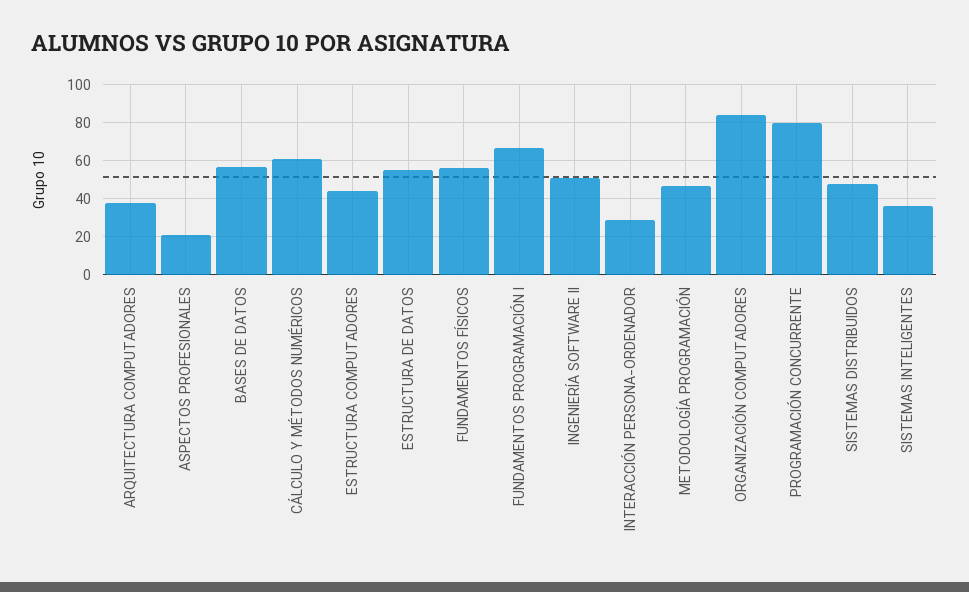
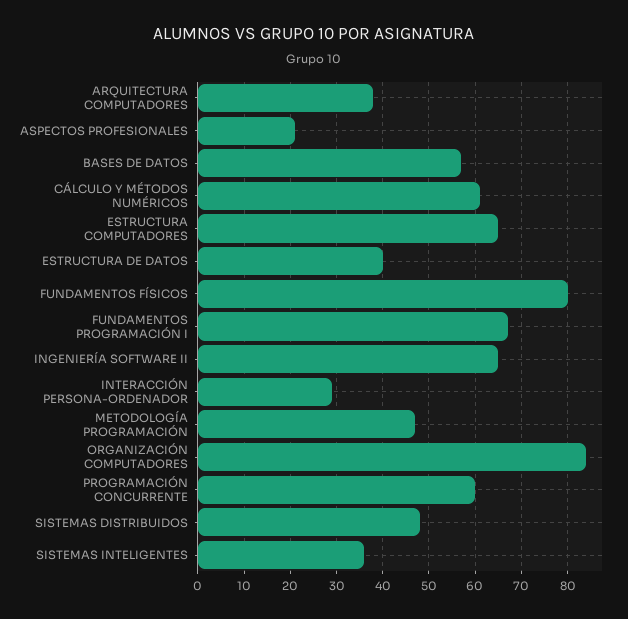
ESTRUCTURA COMPUTADORES: 45 -> 65
ESTRUCTURA DE DATOS: 55 -> 40
FUNDAMENTOS FÍSICOS: 55 -> 80
INGENIERÍA SOFTWARE II: 50 -> 65
PROGRAMACIÓN CONCURRENTE: 80 -> 60

